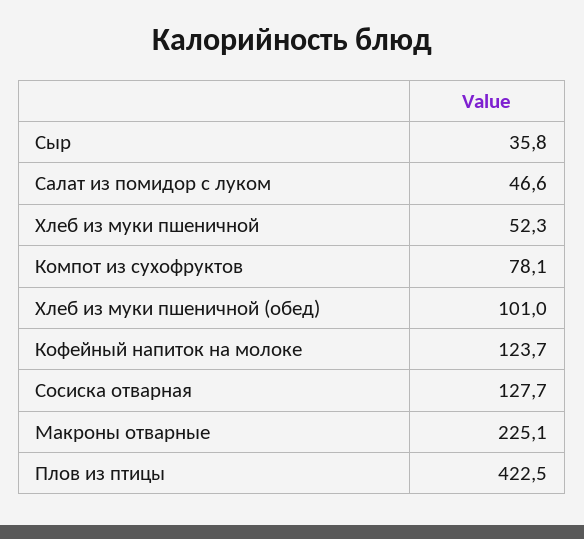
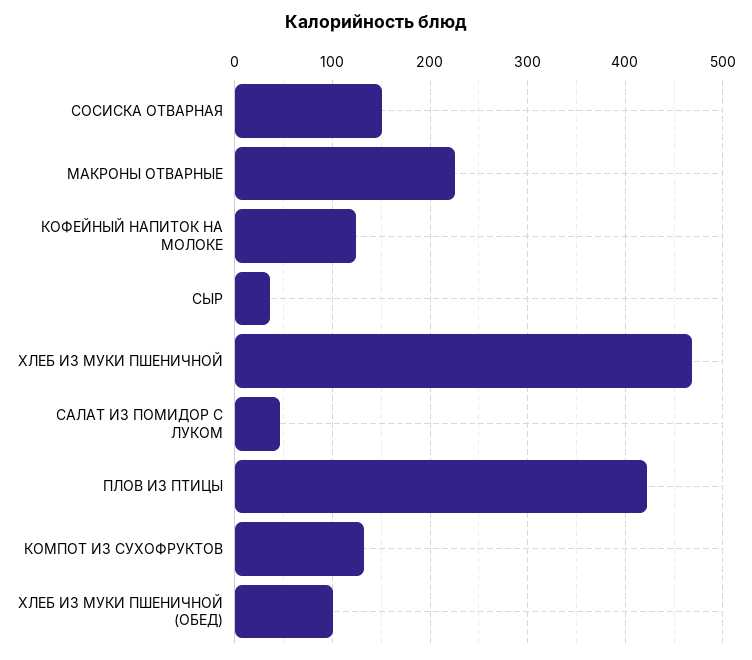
Хлеб из муки пшеничной: 52.3 -> 470
Компот из сухофруктов: 78.1 -> 130
Сосиска отварная: 127.7 -> 150

